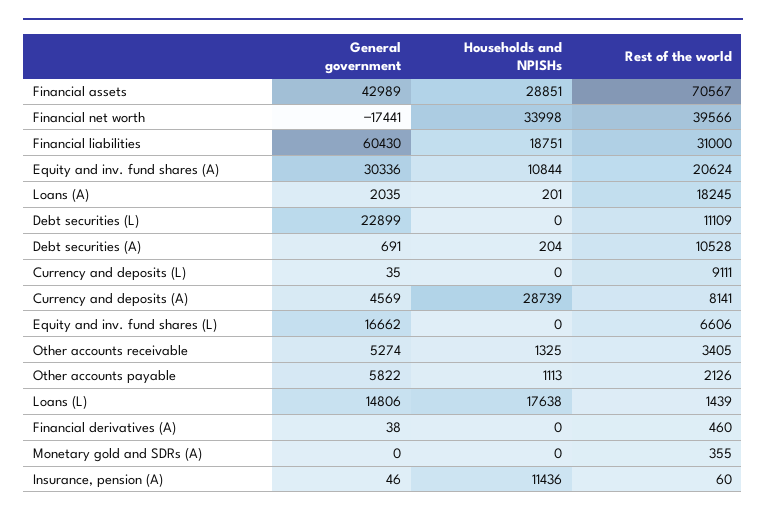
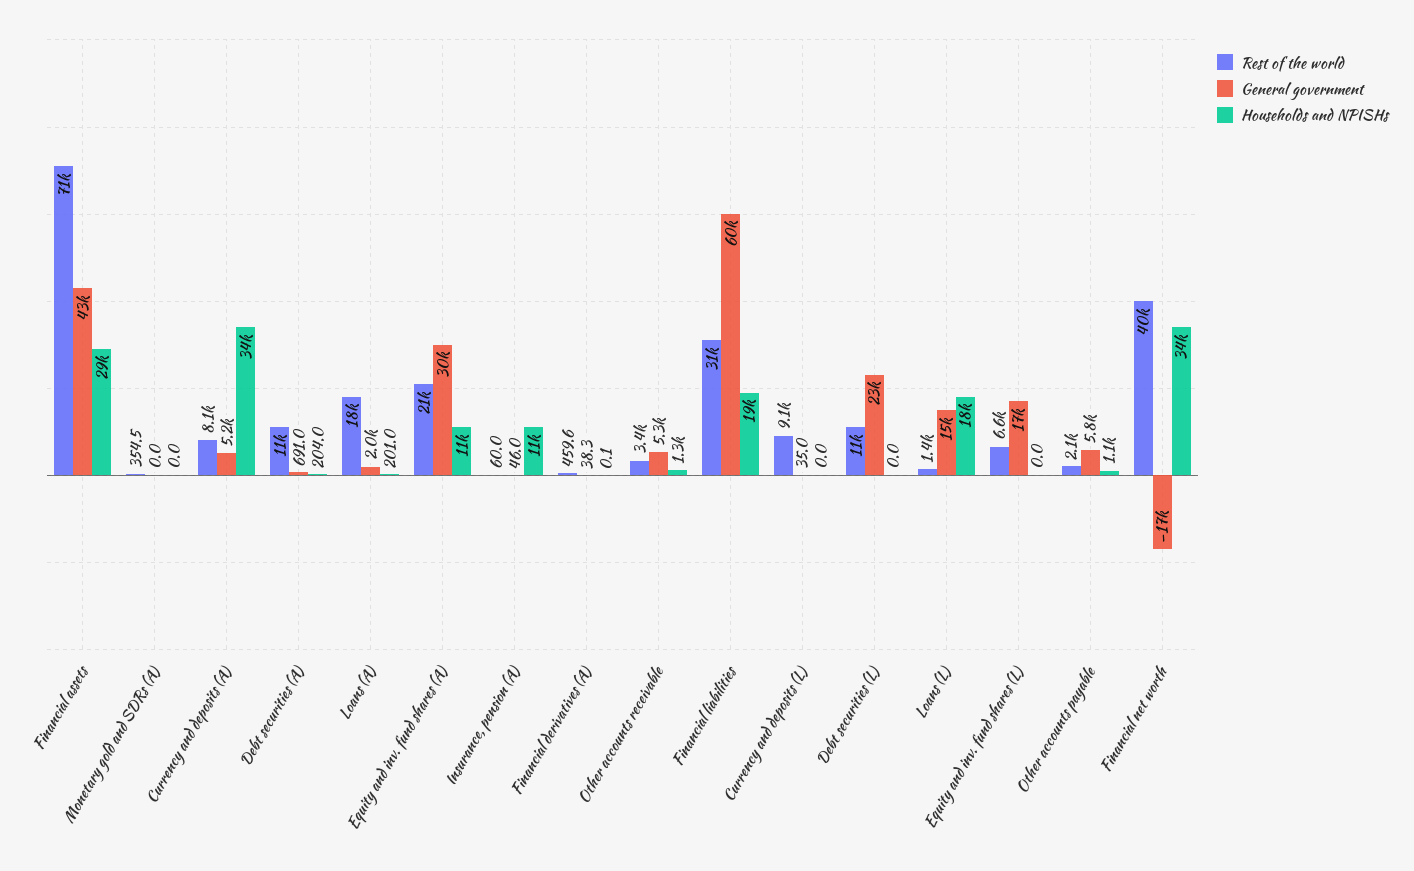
General government, Currency and deposits (A): 4569 -> 5200
Households and NPISHs, Currency and deposits (A): 28739 -> 34000

